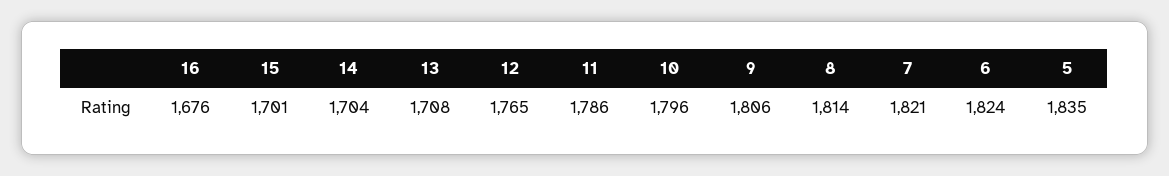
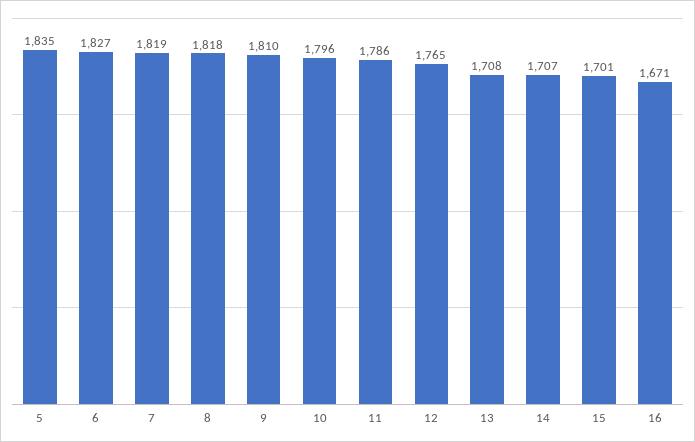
16: 1676 -> 1671
14: 1704 -> 1707
9: 1806 -> 1810
8: 1814 -> 1818
7: 1821 -> 1819
6: 1824 -> 1827

